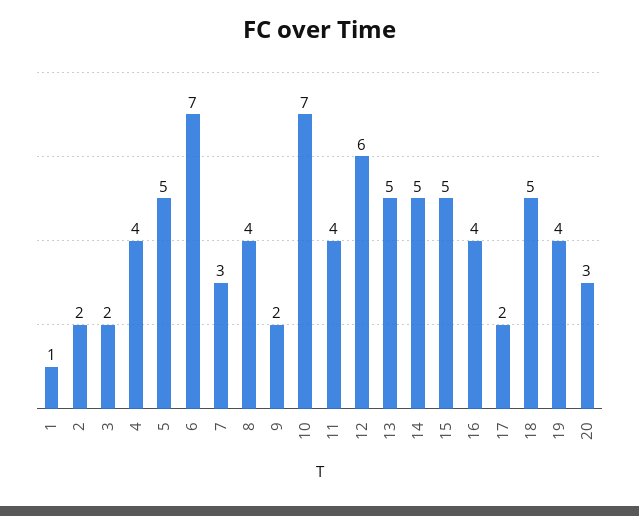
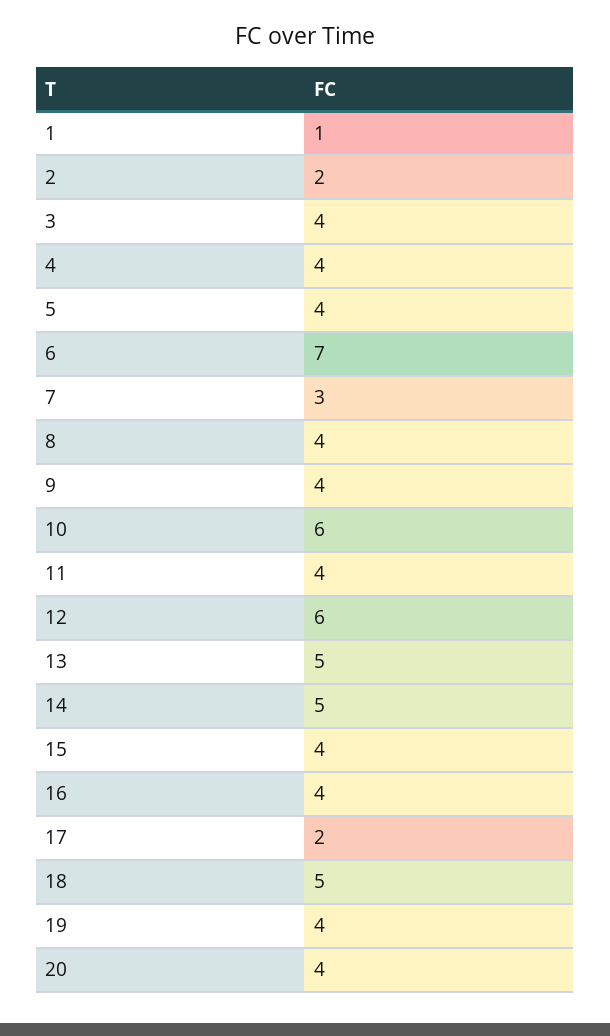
3: 2 -> 4
5: 5 -> 4
9: 2 -> 4
10: 7 -> 6
15: 5 -> 4
20: 3 -> 4

